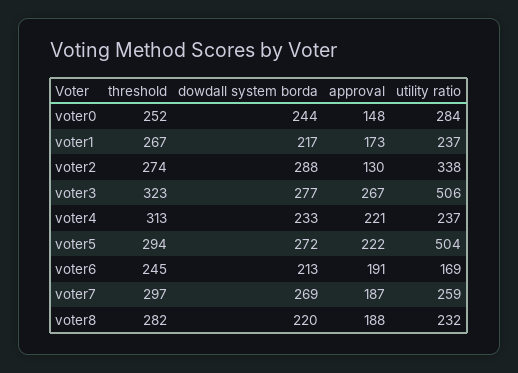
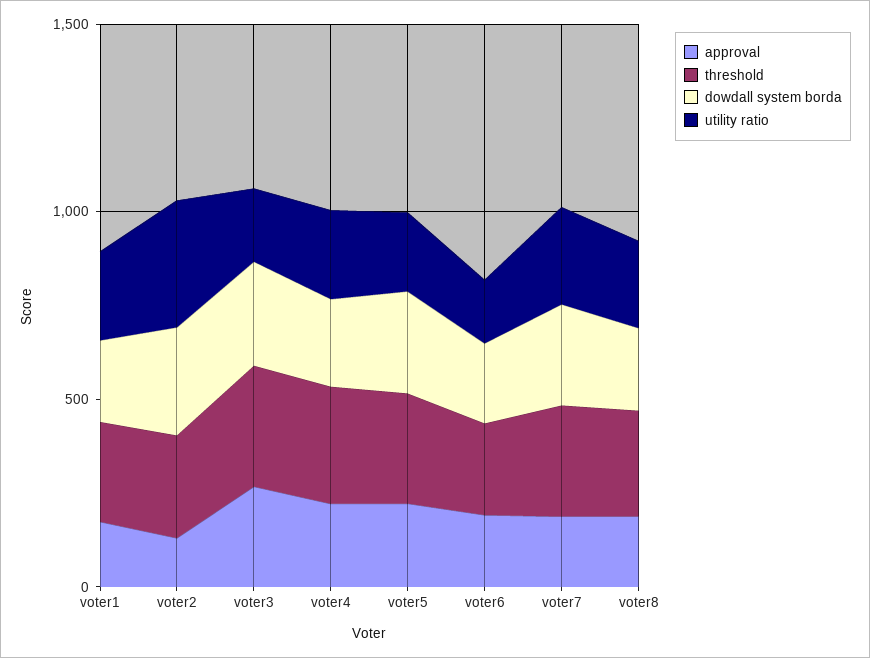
threshold, voter0: 252 -> none
dowdall system borda, voter0: 244 -> none
approval, voter0: 148 -> none
utility ratio, voter0: 284 -> none
utility ratio, voter3: 506 -> 200
utility ratio, voter5: 504 -> 200

